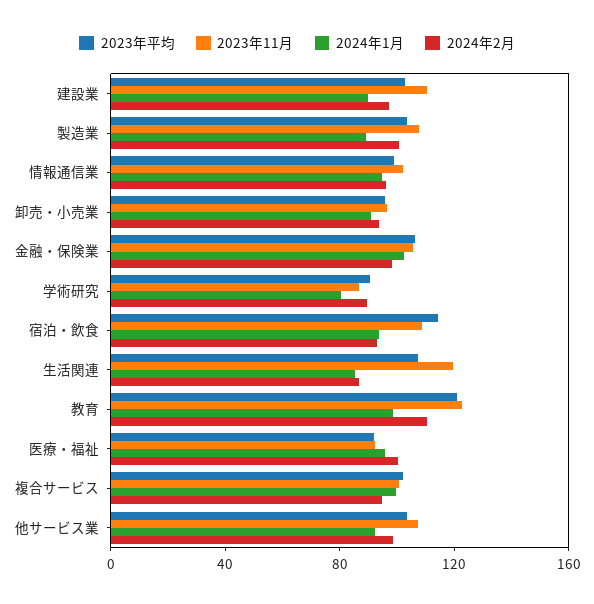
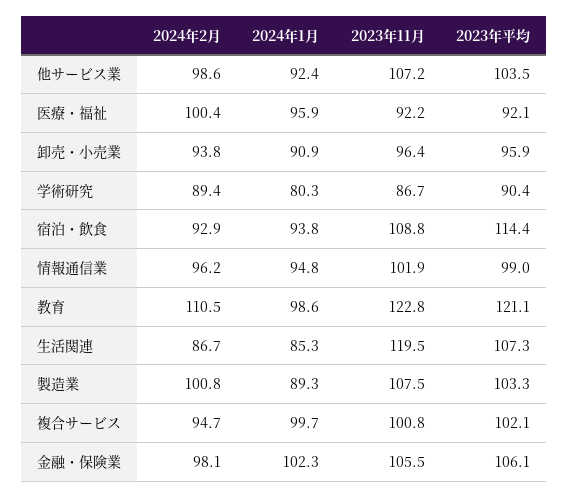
2023年平均, 建設業: 100 -> none
2023年11月, 建設業: 110 -> none
2024年1月, 建設業: 90 -> none
2024年2月, 建設業: 100 -> none

